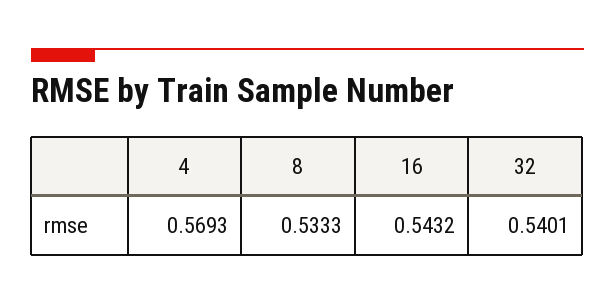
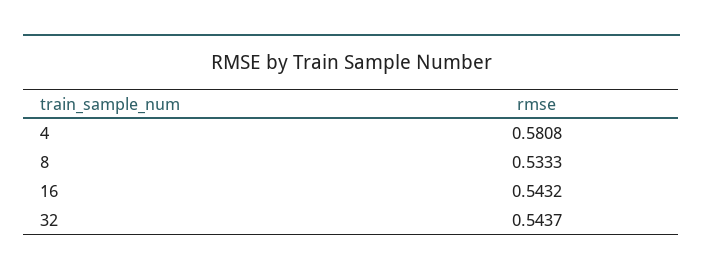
4: 0.5693 -> 0.5808
32: 0.5401 -> 0.5437

